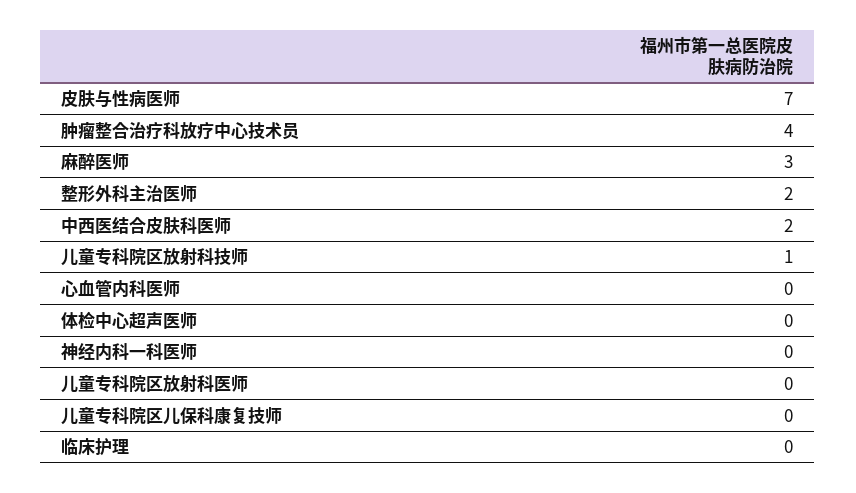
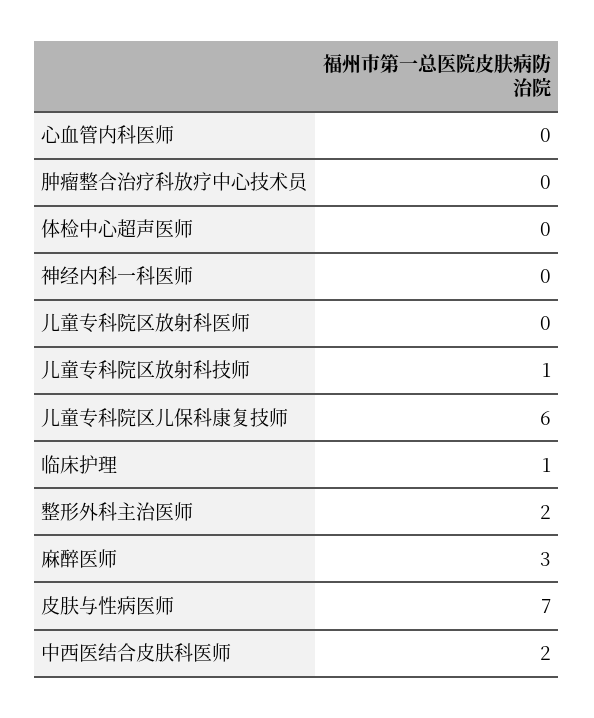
肿瘤整合治疗科放疗中心技术员: 4 -> 0
儿童专科院区儿保科康复技师: 0 -> 6
临床护理: 0 -> 1

